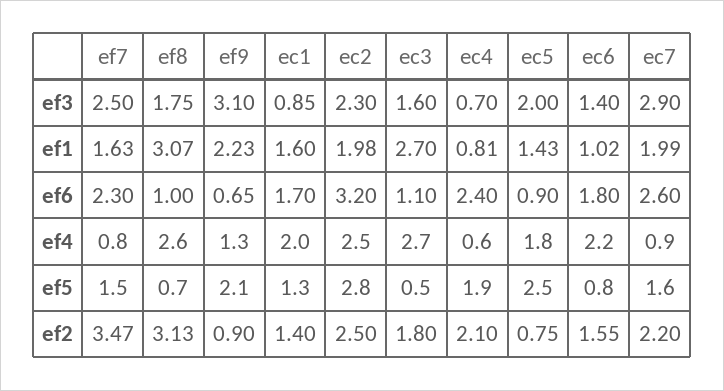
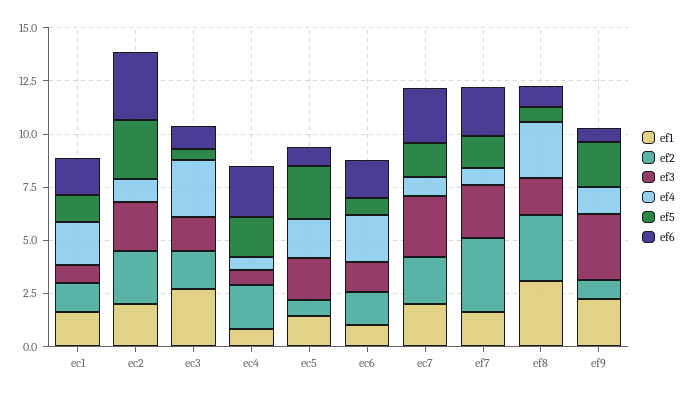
ef4, ec2: 2.5 -> 1

